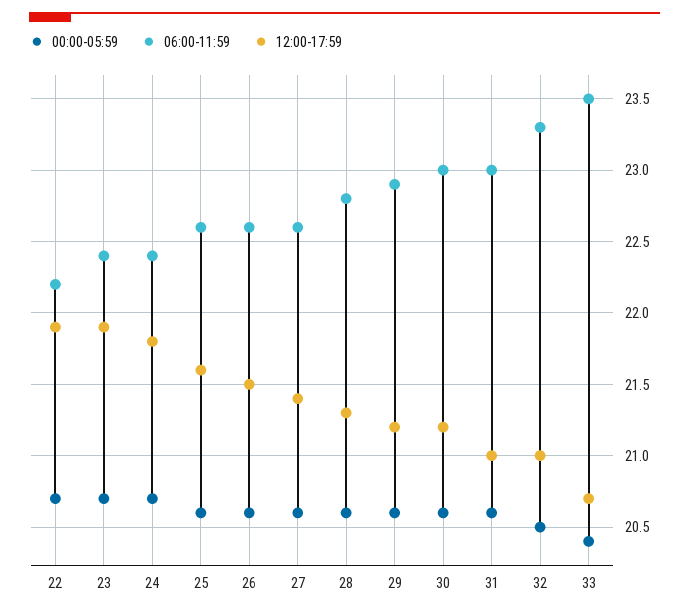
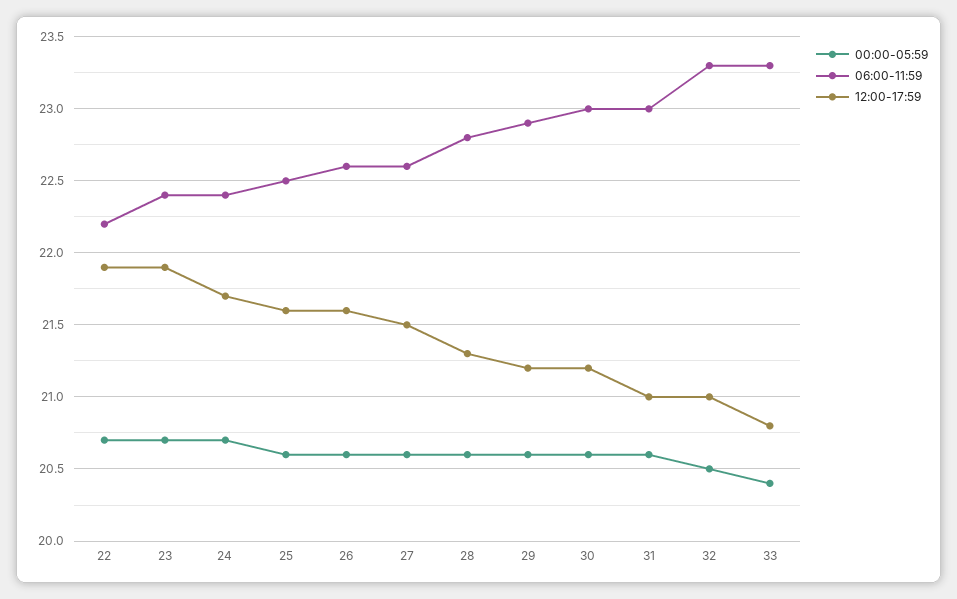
12:00-17:59, 24: 21.8 -> 21.7
06:00-11:59, 25: 22.6 -> 22.5
12:00-17:59, 26: 21.5 -> 21.6
12:00-17:59, 27: 21.4 -> 21.5
06:00-11:59, 33: 23.5 -> 23.3
12:00-17:59, 33: 20.7 -> 20.8

